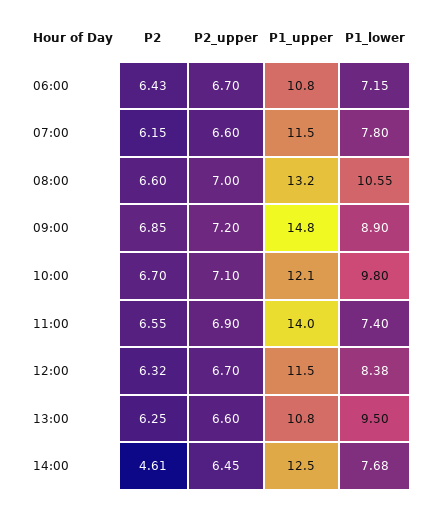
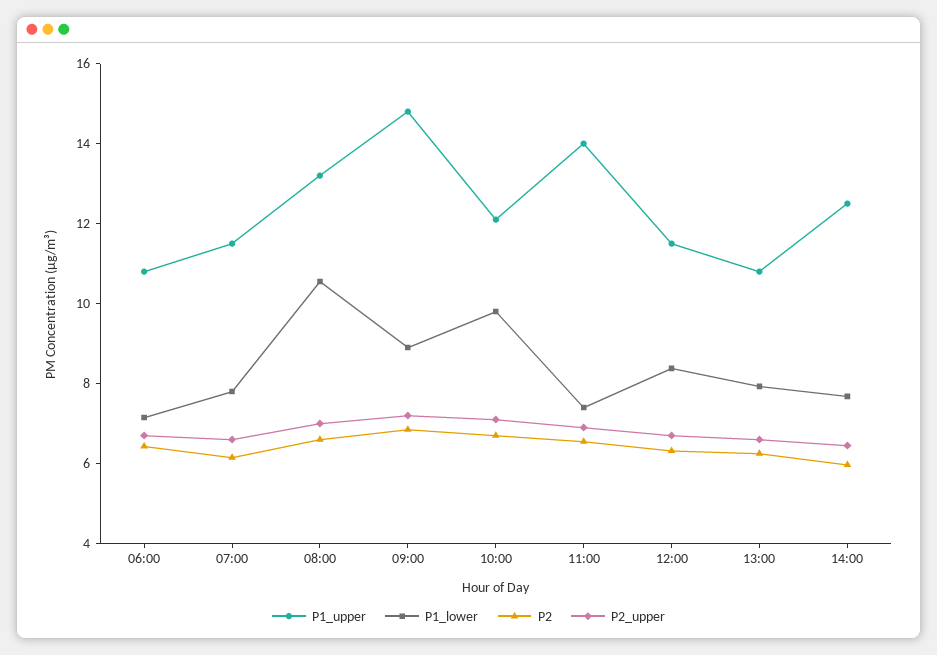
P1_lower, 13:00: 9.5 -> 8
P2, 14:00: 4.61 -> 6

